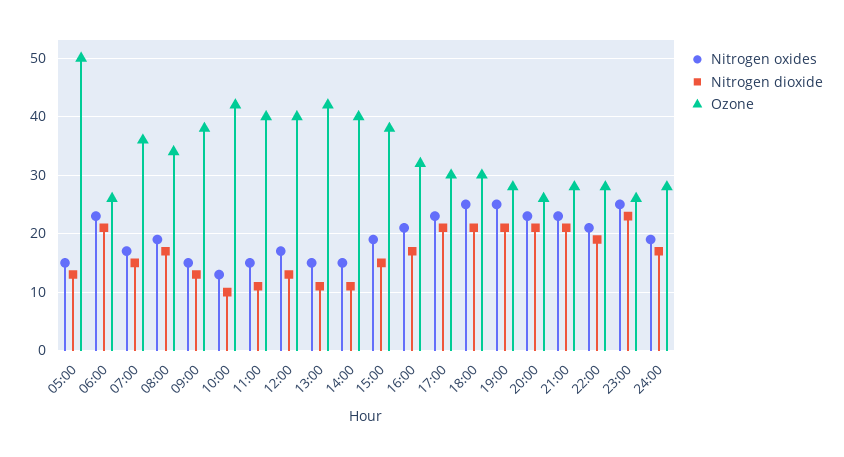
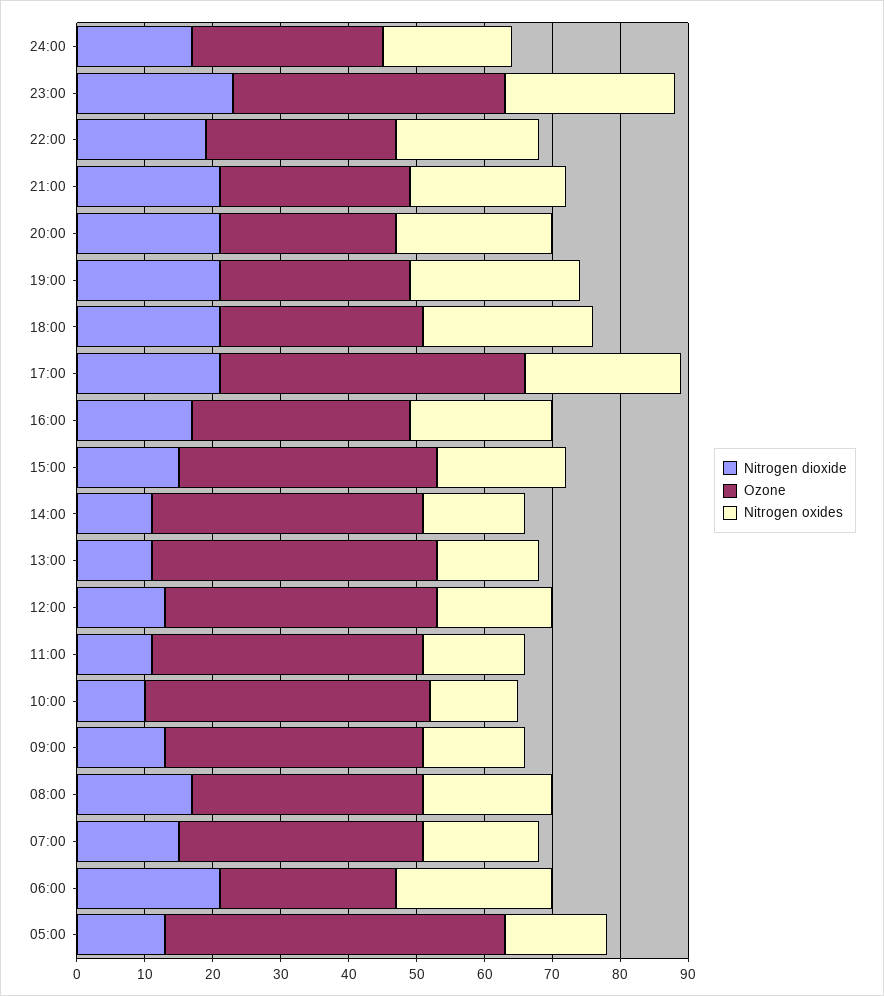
Ozone, 17:00: 30 -> 45
Ozone, 23:00: 25 -> 40

